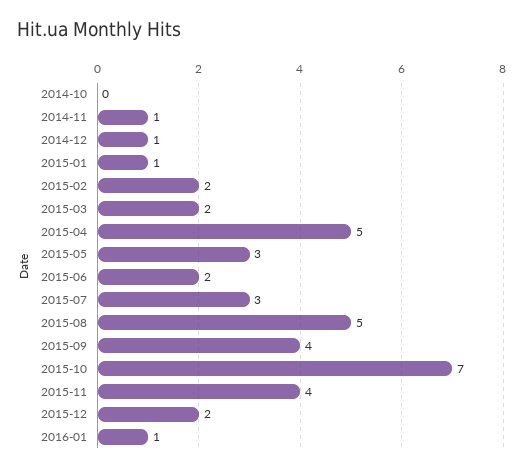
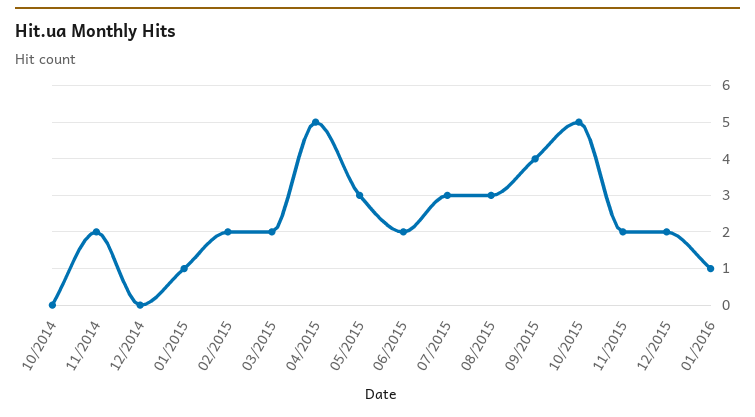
2014-11: 1 -> 2
2014-12: 1 -> 0
2015-08: 5 -> 3
2015-10: 7 -> 5
2015-11: 4 -> 2

